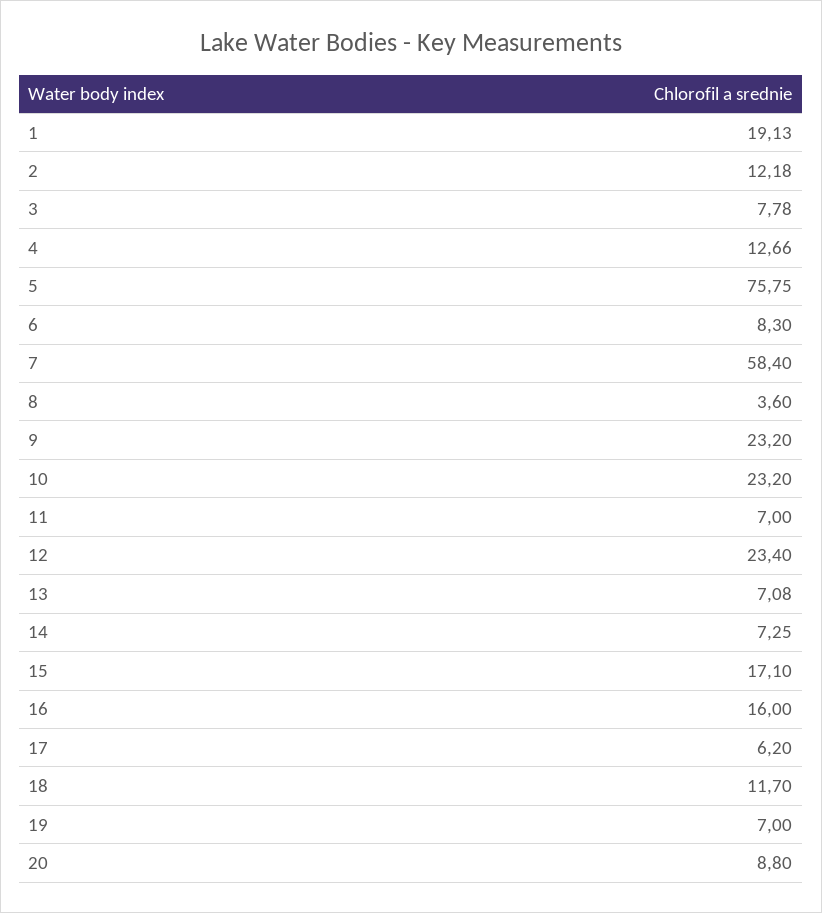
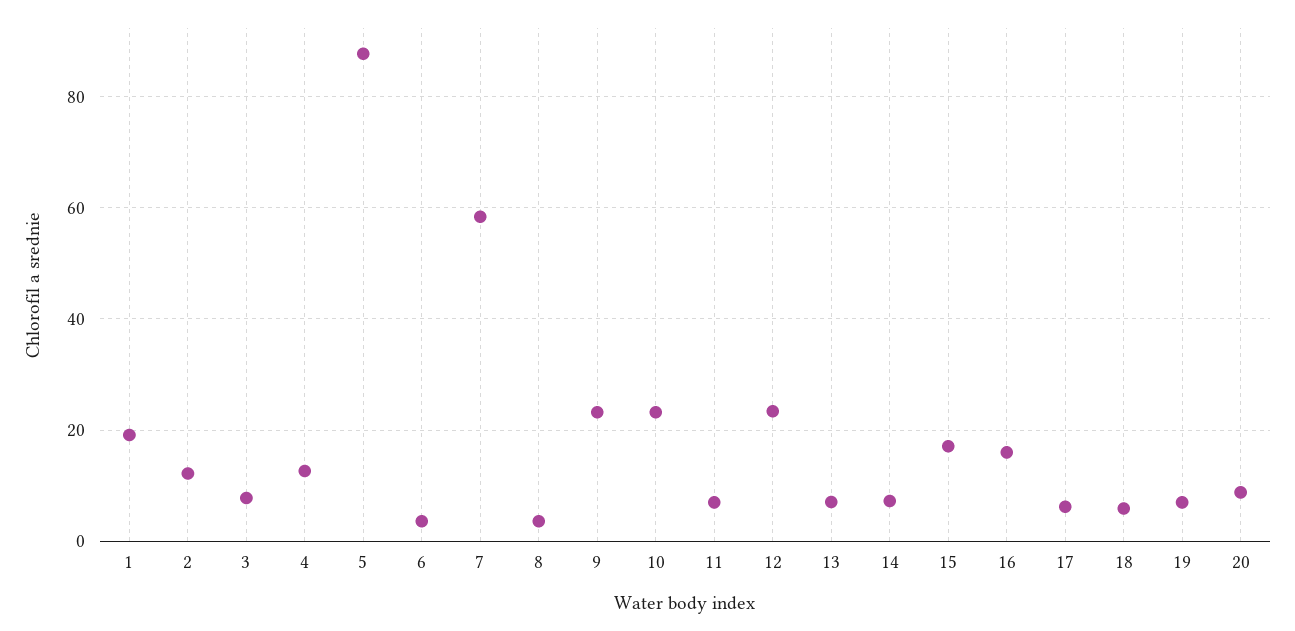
5: 75.75 -> 88
6: 8.3 -> 4
18: 11.7 -> 6

